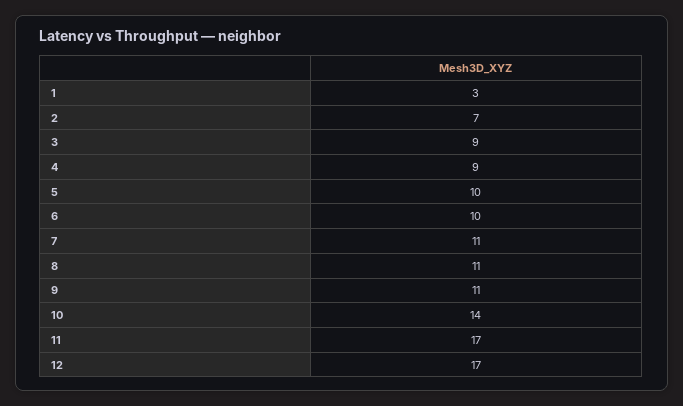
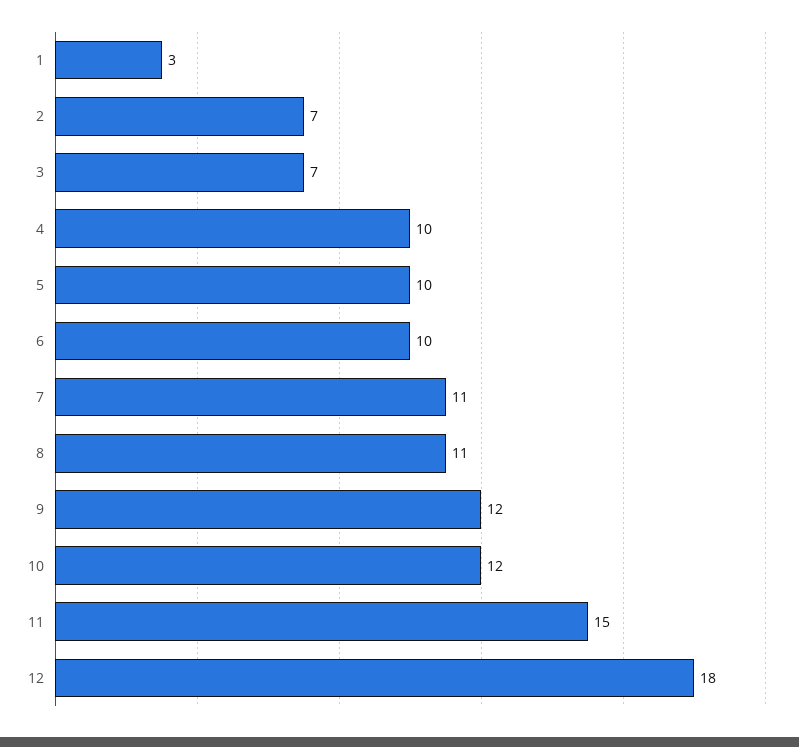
3: 9 -> 7
4: 9 -> 10
9: 11 -> 12
10: 14 -> 12
11: 17 -> 15
12: 17 -> 18

